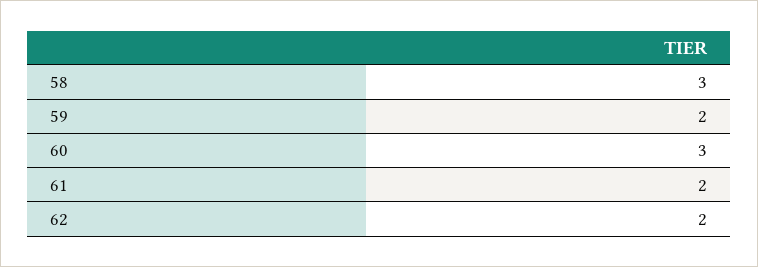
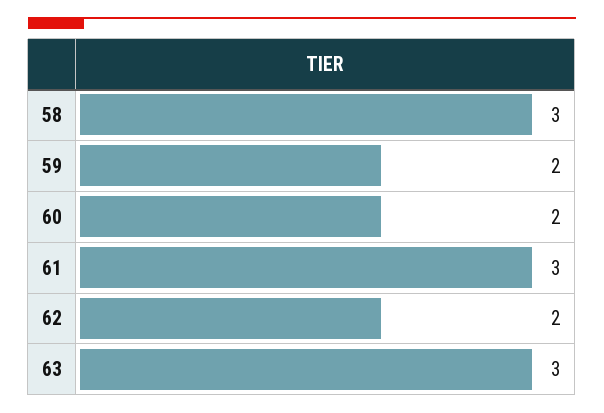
60: 3 -> 2
61: 2 -> 3
63: none -> 3

